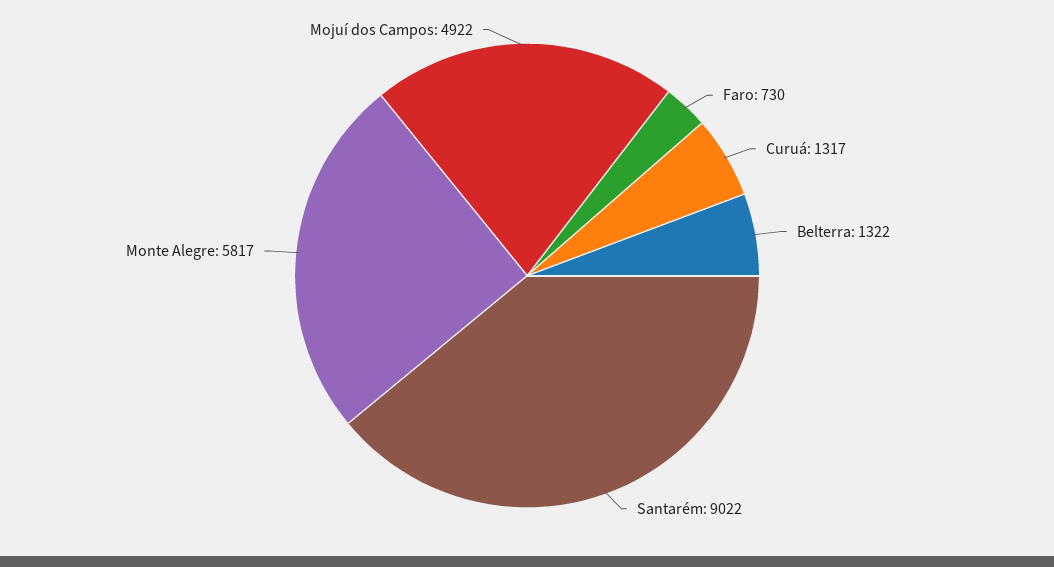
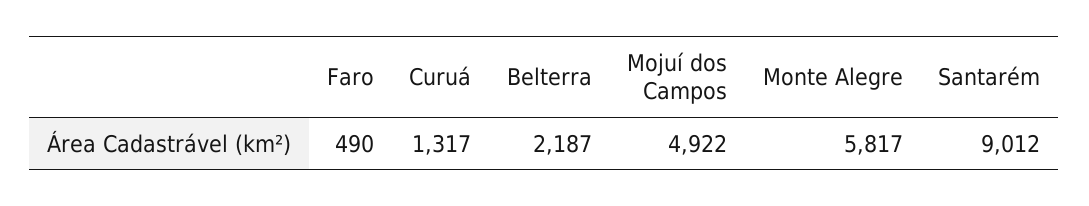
Faro: 730 -> 490
Belterra: 1322 -> 2187
Santarém: 9022 -> 9012

